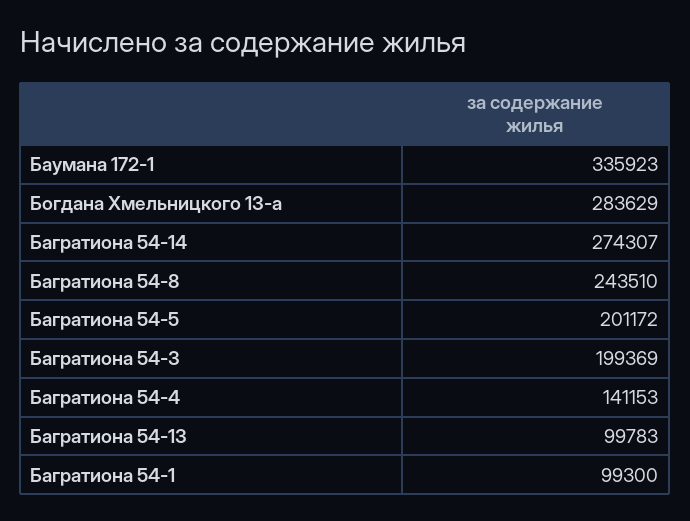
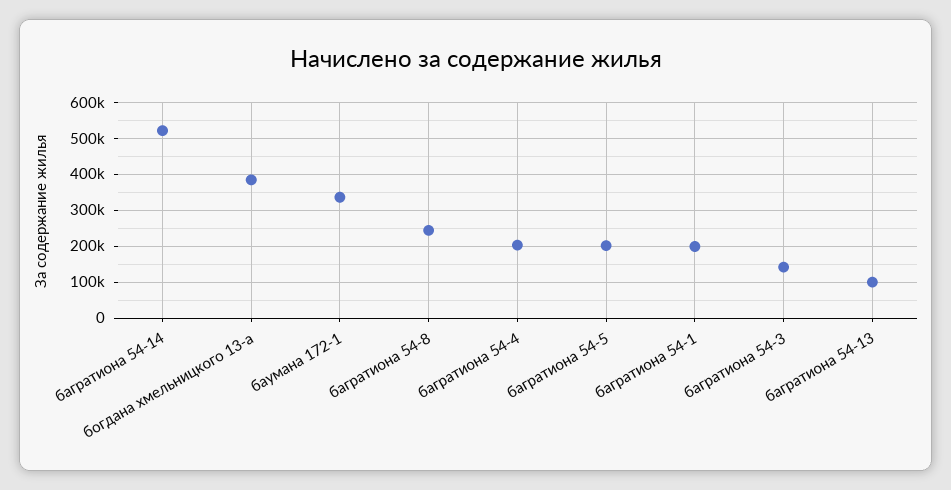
Богдана Хмельницкого 13-а: 283629 -> 380000
Багратиона 54-14: 274307 -> 520000
Багратиона 54-3: 199369 -> 140000
Багратиона 54-4: 141153 -> 200000
Багратиона 54-1: 99300 -> 200000

